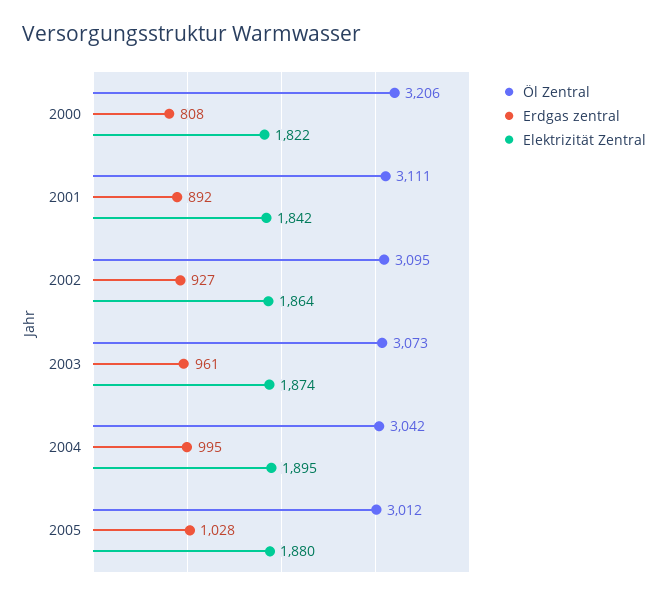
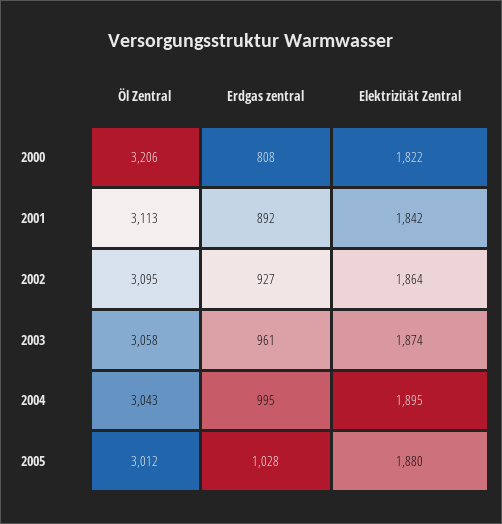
Öl Zentral, 2001: 3111 -> 3113
Öl Zentral, 2003: 3073 -> 3058
Öl Zentral, 2004: 3042 -> 3043

